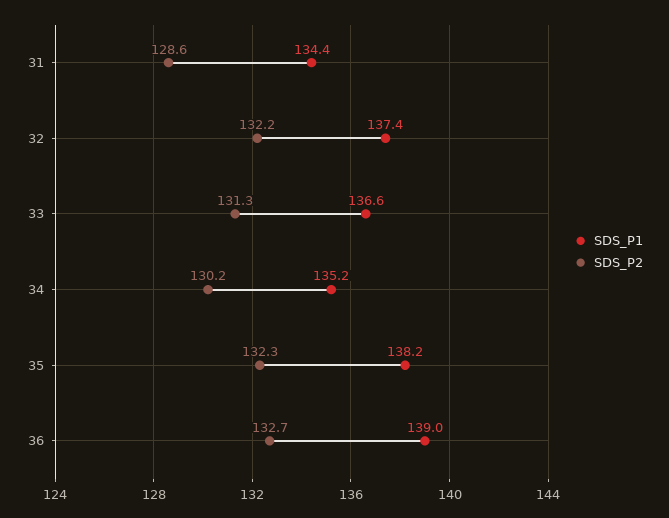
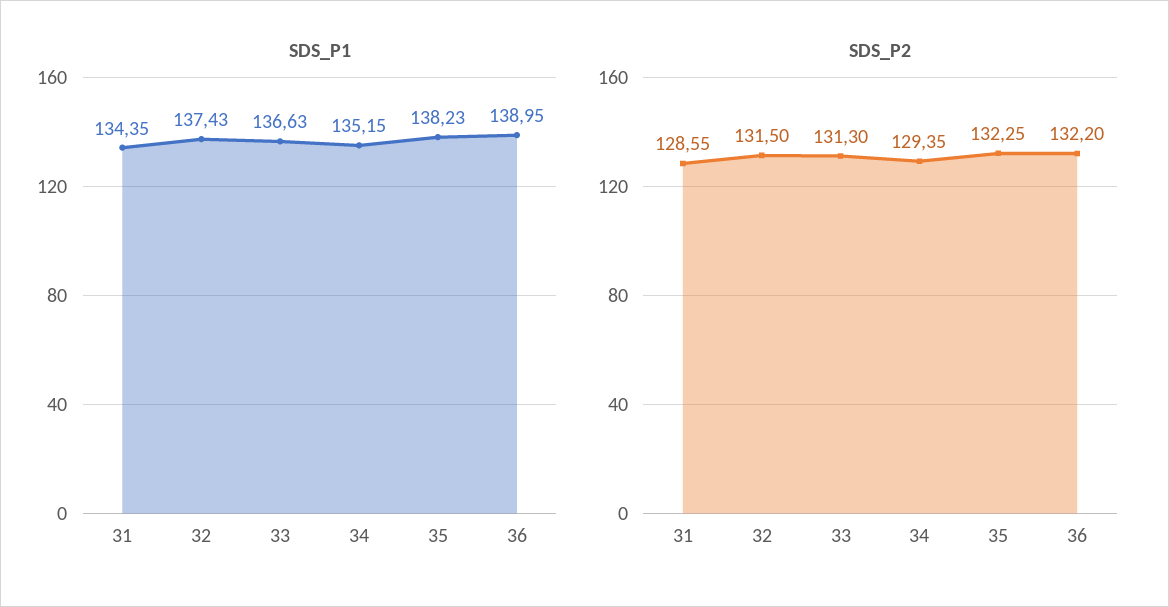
SDS_P2, 32: 132.2 -> 131.5
SDS_P2, 34: 130.2 -> 129.35
SDS_P2, 36: 132.7 -> 132.2

